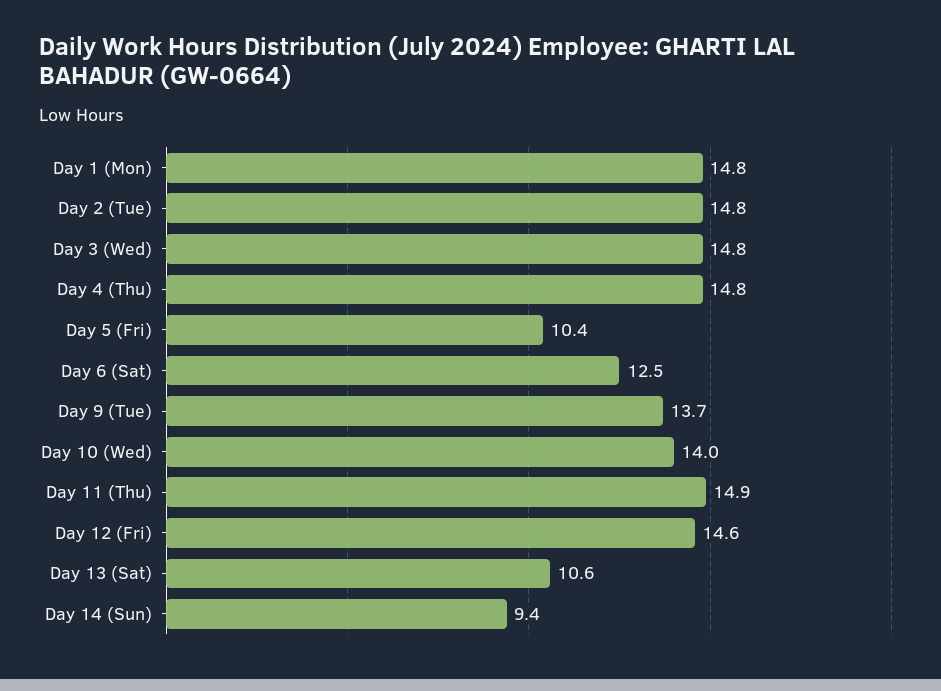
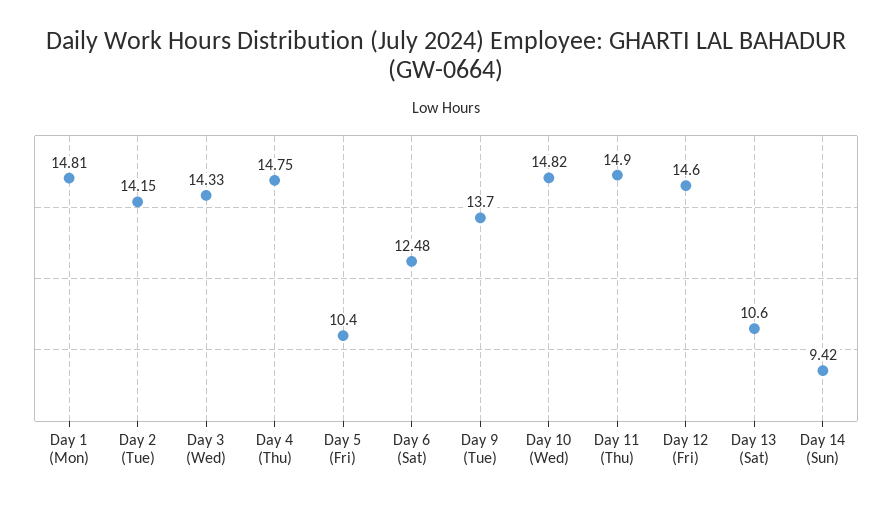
Day 2 (Tue): 14.8 -> 14.15
Day 3 (Wed): 14.8 -> 14.33
Day 10 (Wed): 14 -> 14.82

